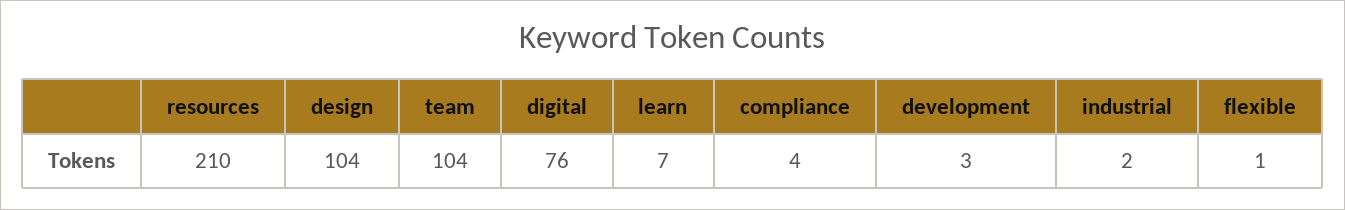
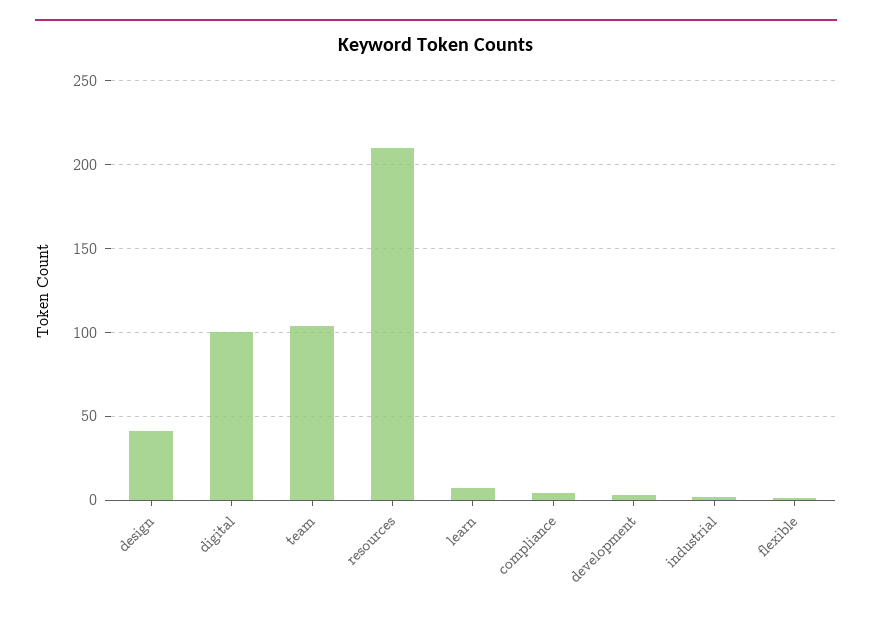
design: 104 -> 40
digital: 76 -> 100

